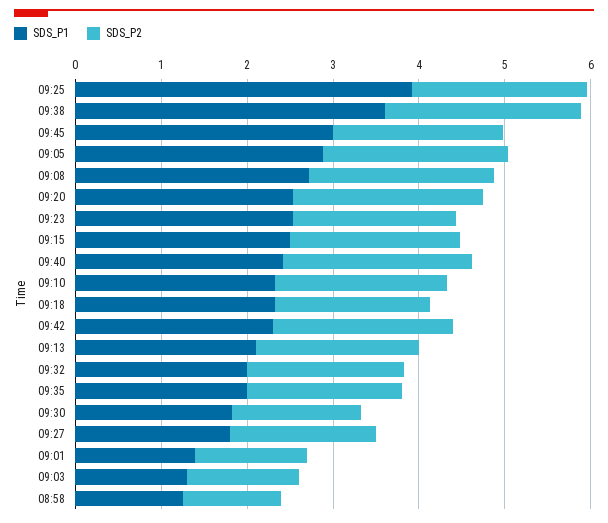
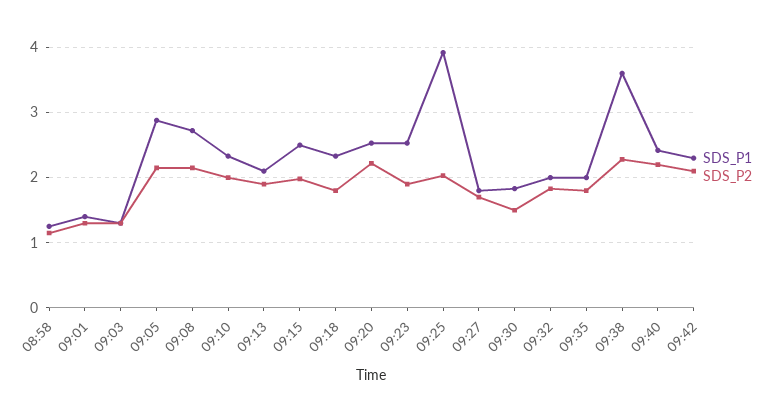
SDS_P1, 09:45: 3 -> none
SDS_P2, 09:45: 2 -> none

